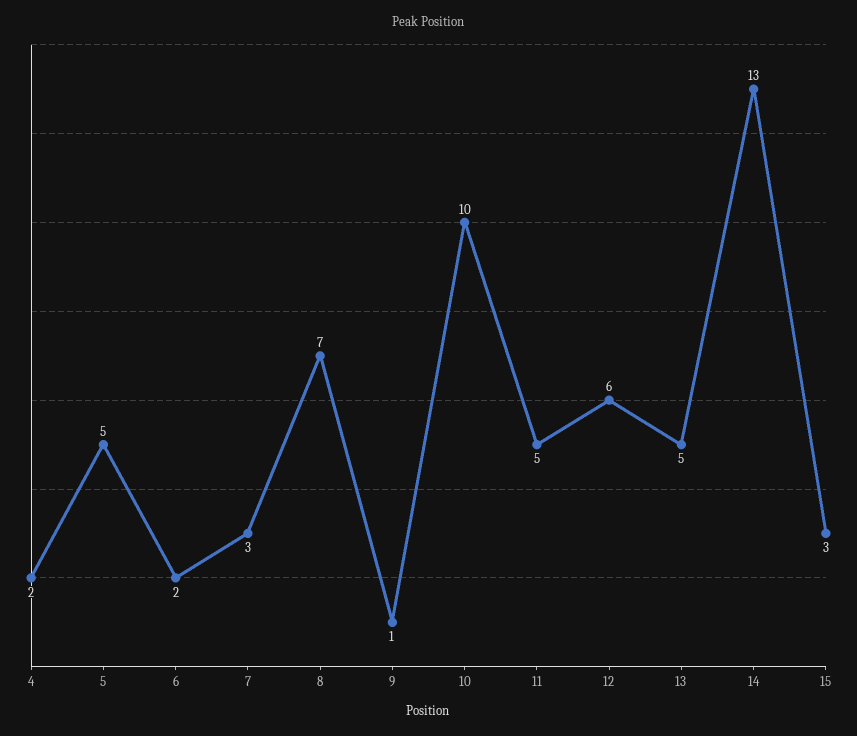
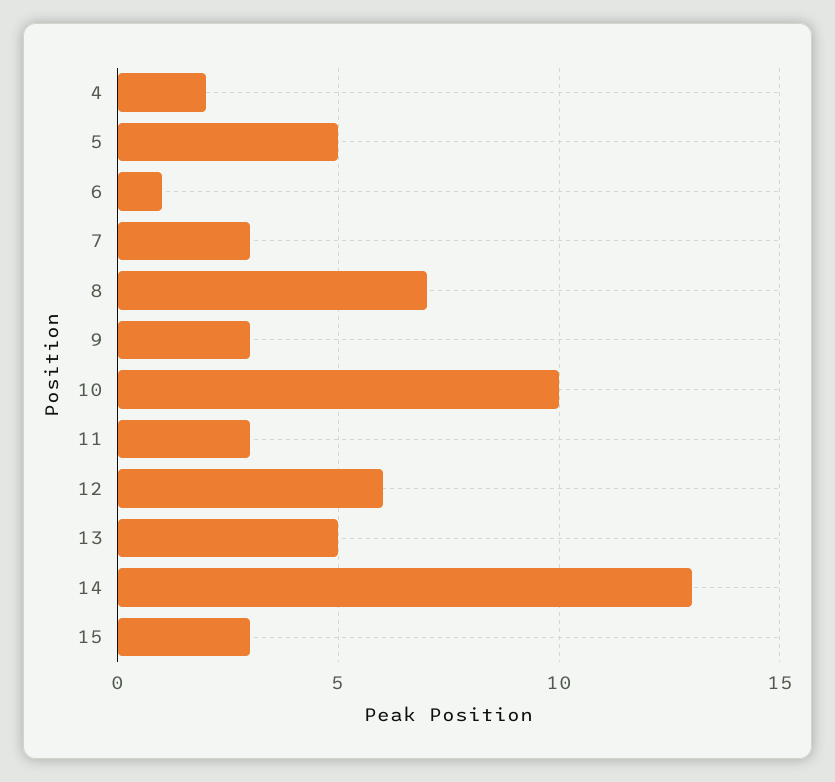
6: 2 -> 1
9: 1 -> 3
11: 5 -> 3

